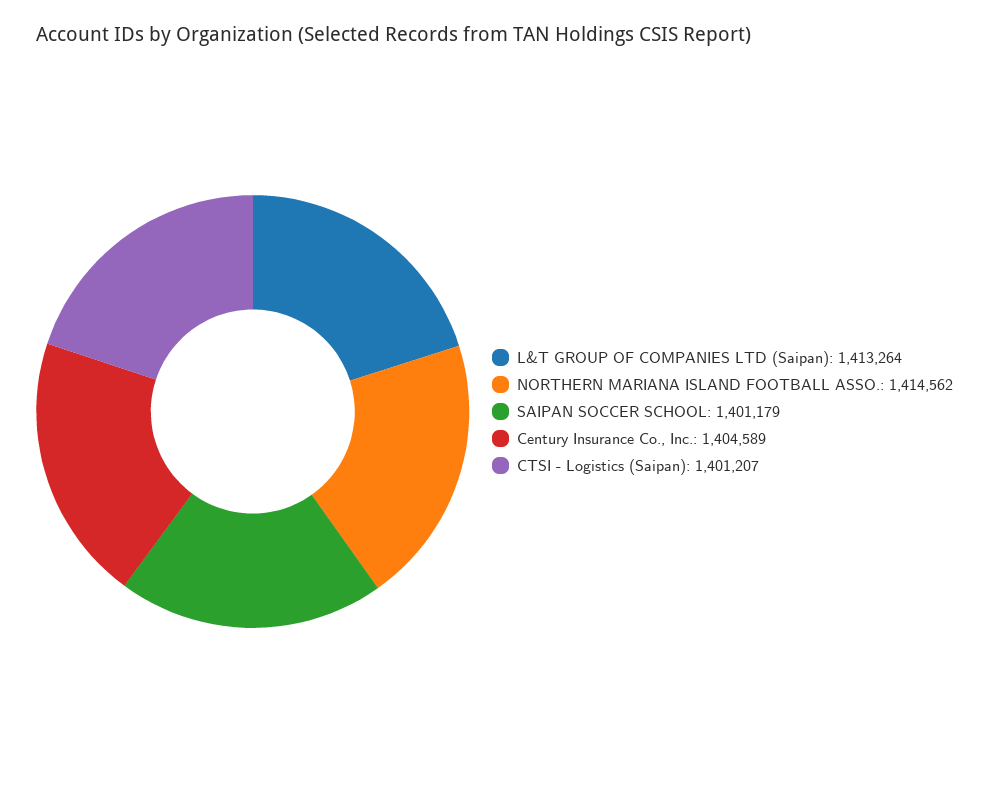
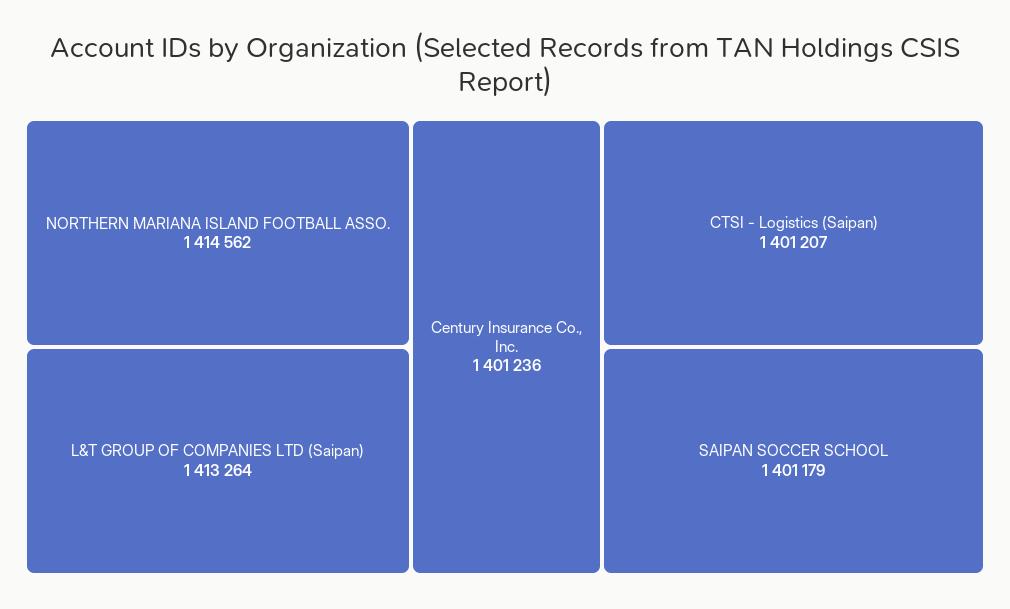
Century Insurance Co., Inc.: 1404589 -> 1401236

